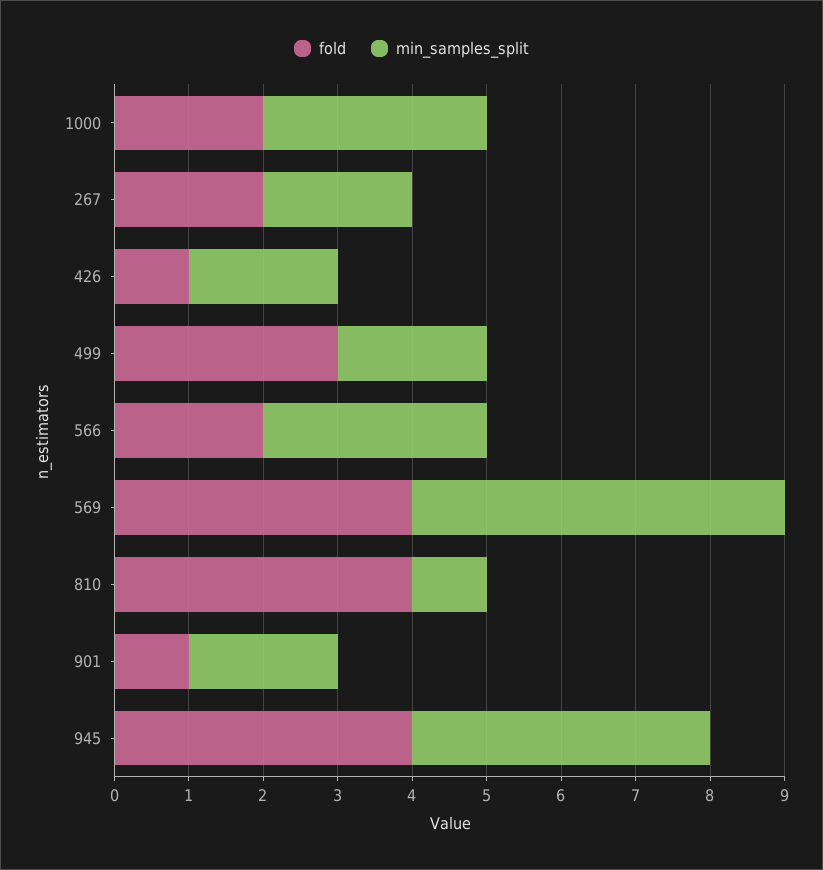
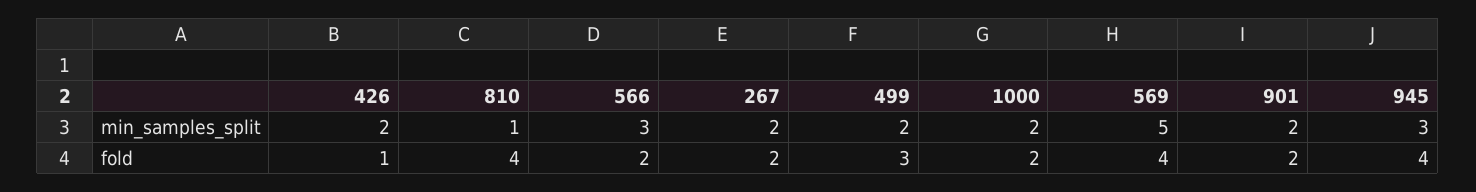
min_samples_split, 1000: 3 -> 2
fold, 901: 1 -> 2
min_samples_split, 945: 4 -> 3

